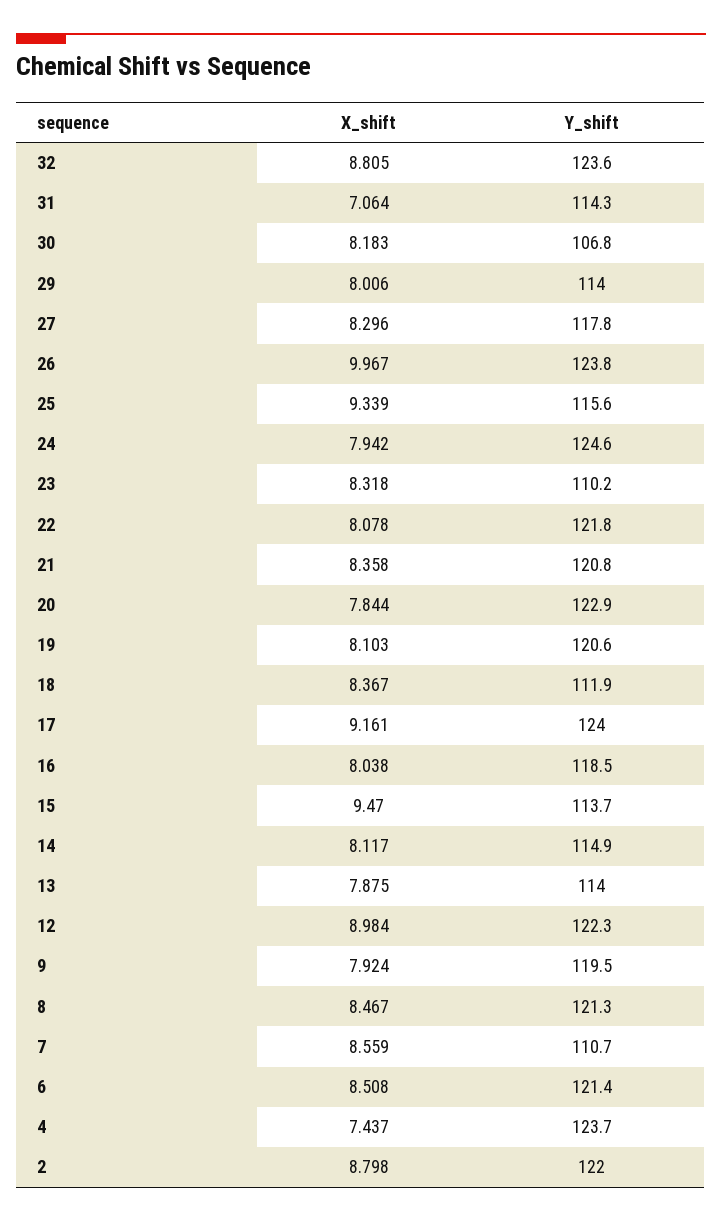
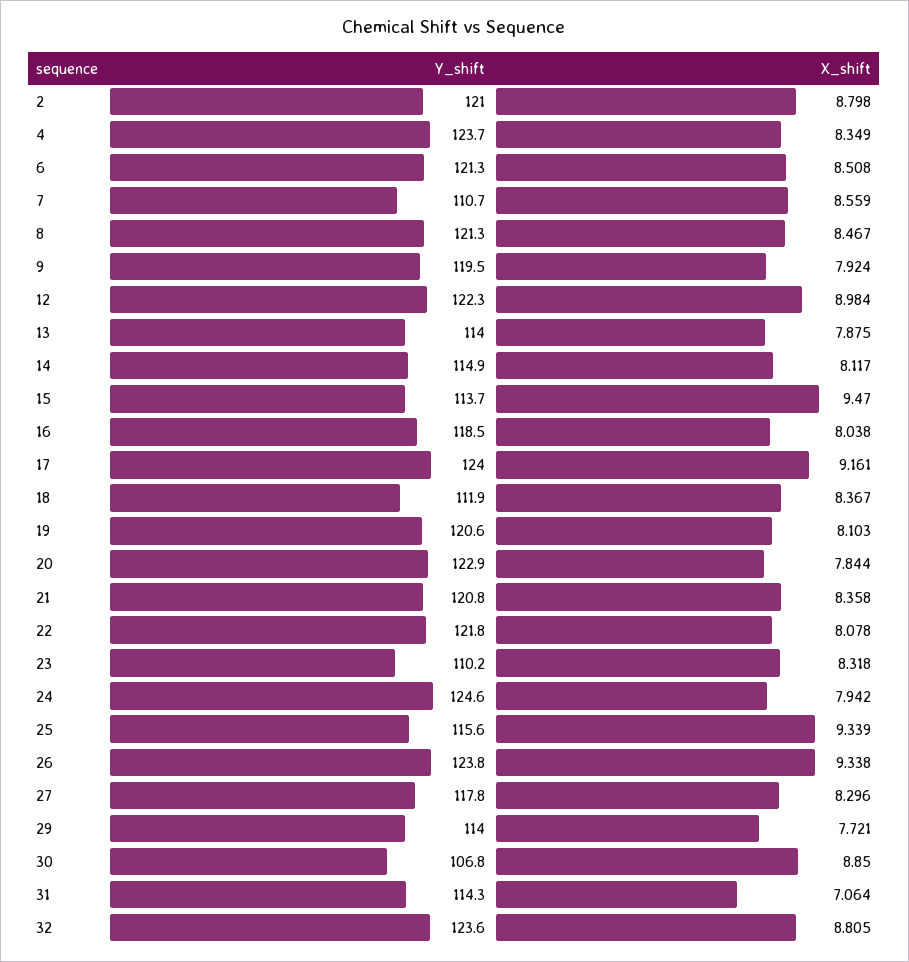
X_shift, 30: 8.183 -> 8.85
X_shift, 29: 8.006 -> 7.721
X_shift, 26: 9.967 -> 9.338
Y_shift, 6: 121.4 -> 121.3
X_shift, 4: 7.437 -> 8.349
Y_shift, 2: 122 -> 121

